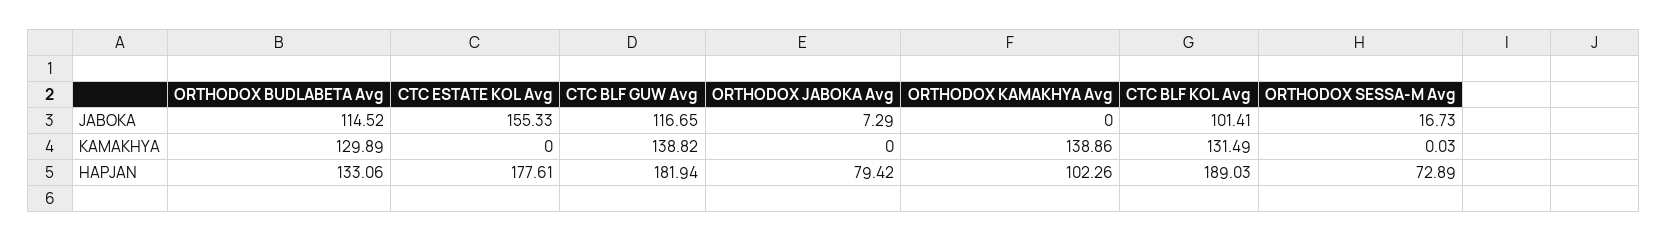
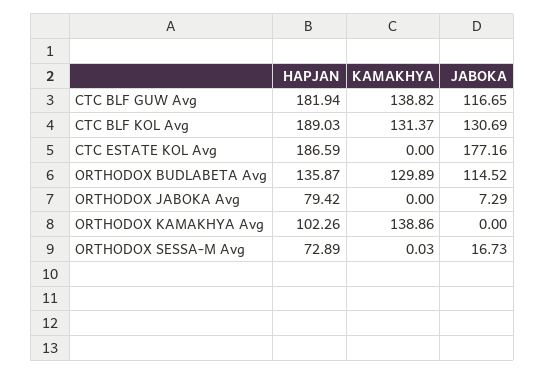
CTC ESTATE KOL Avg, JABOKA: 155.33 -> 177.16
CTC BLF KOL Avg, JABOKA: 101.41 -> 130.69
CTC BLF KOL Avg, KAMAKHYA: 131.49 -> 131.37
ORTHODOX BUDLABETA Avg, HAPJAN: 133.06 -> 135.87
CTC ESTATE KOL Avg, HAPJAN: 177.61 -> 186.59

